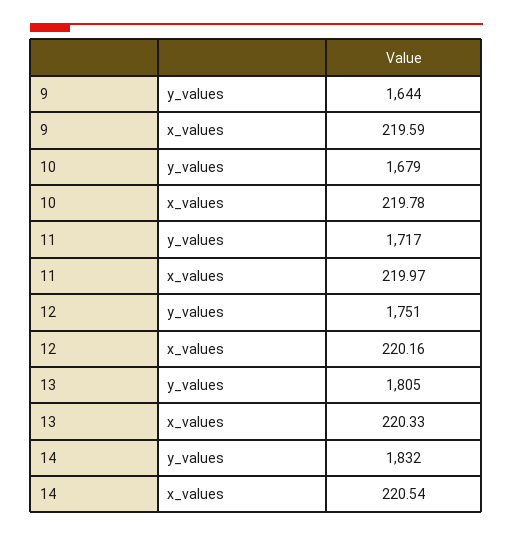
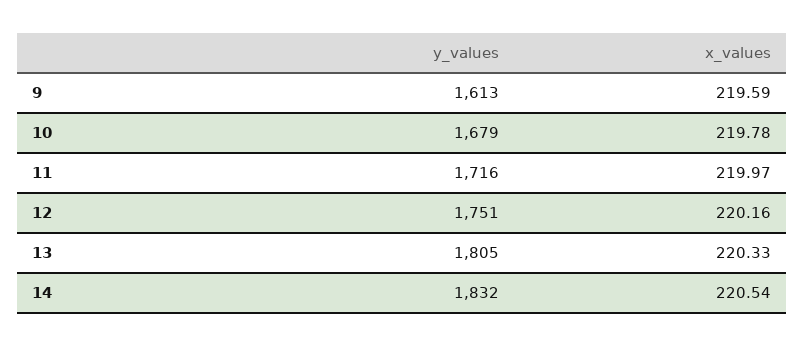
9, y_values: 1644 -> 1613
11, y_values: 1717 -> 1716

